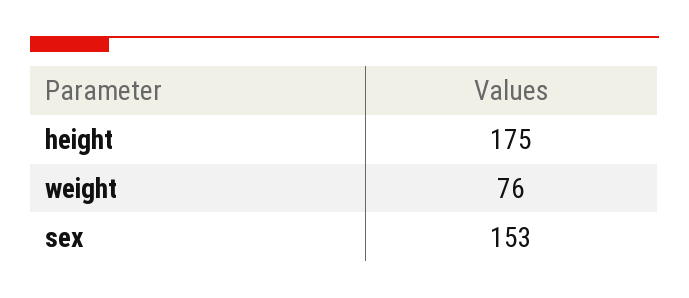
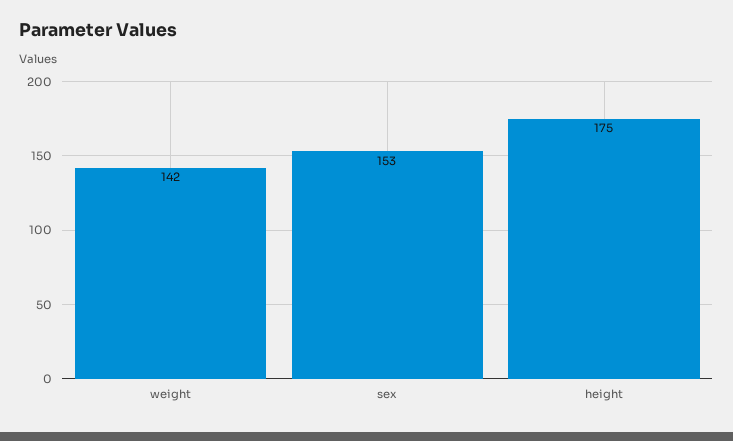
weight: 76 -> 142

